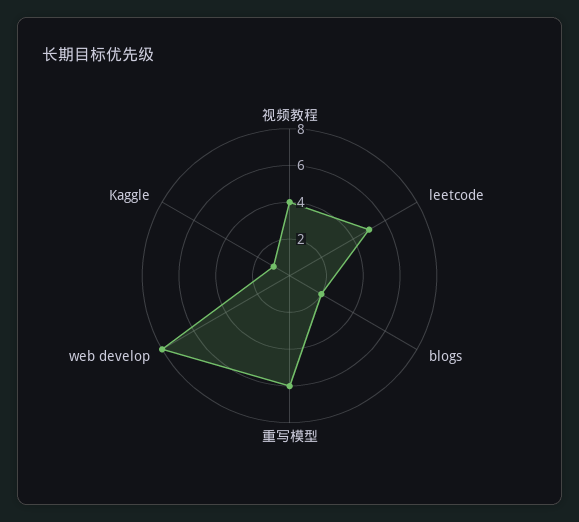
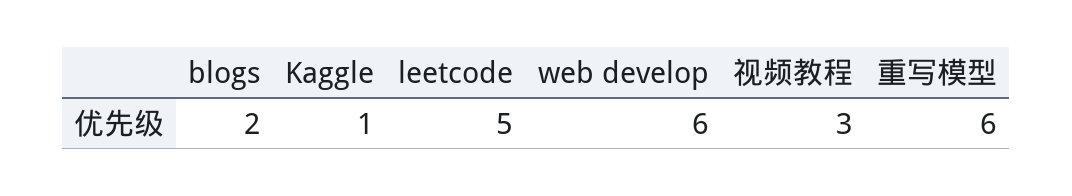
视频教程: 4 -> 3
web develop: 8 -> 6

